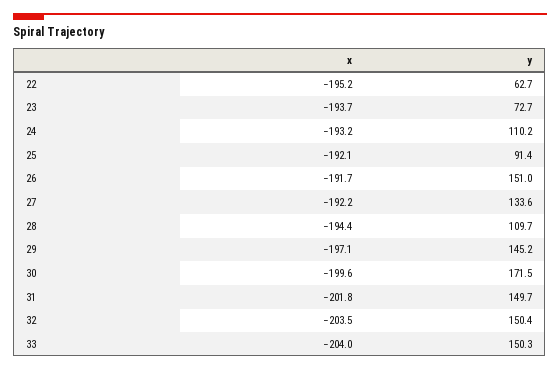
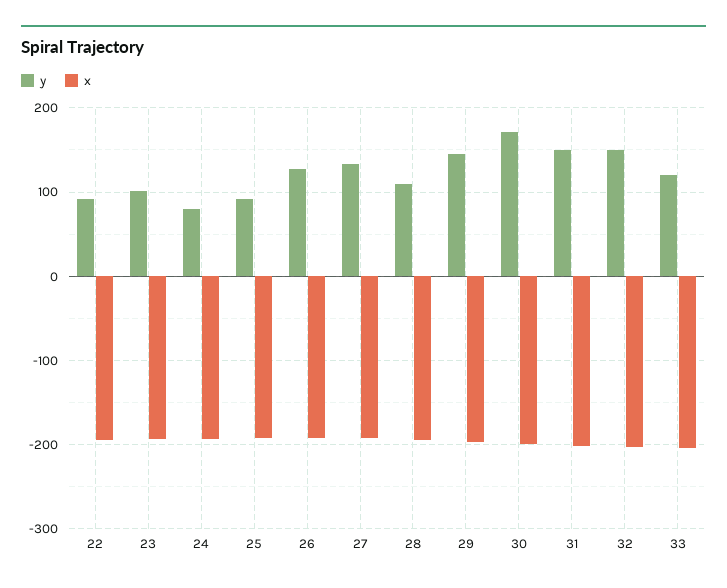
y, 22: 62.7 -> 90
y, 23: 72.7 -> 100
y, 24: 110.2 -> 80
y, 26: 151 -> 130
y, 33: 150.3 -> 120

